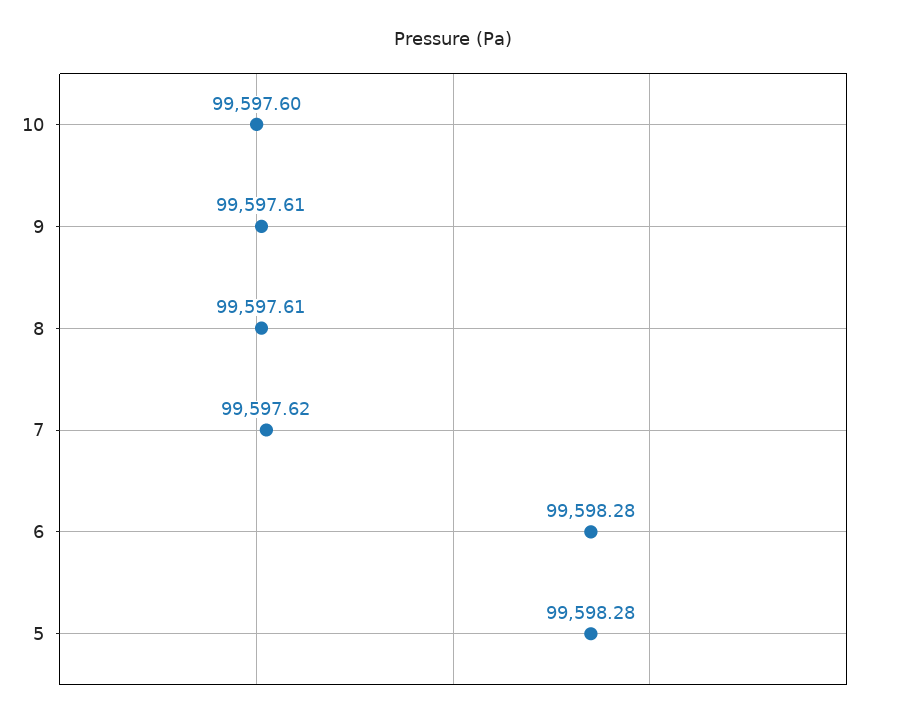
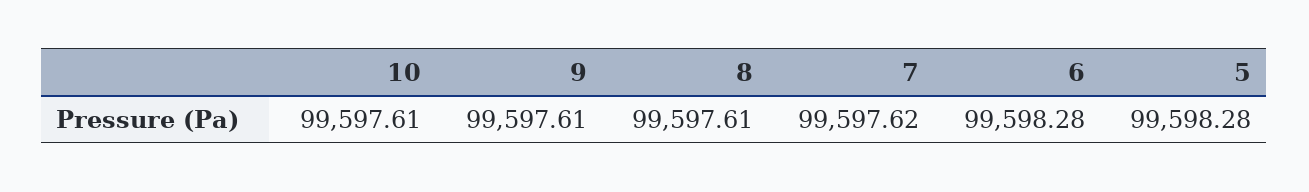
10: 99597.6 -> 99597.61

